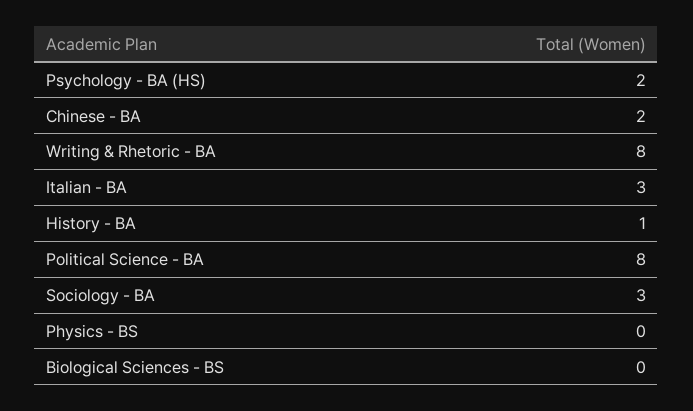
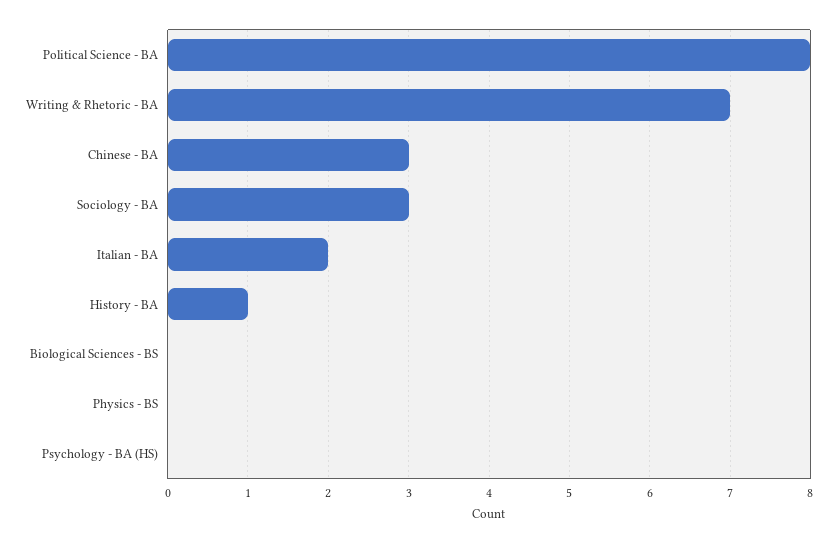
Psychology - BA (HS): 2 -> 0
Chinese - BA: 2 -> 3
Writing & Rhetoric - BA: 8 -> 7
Italian - BA: 3 -> 2

